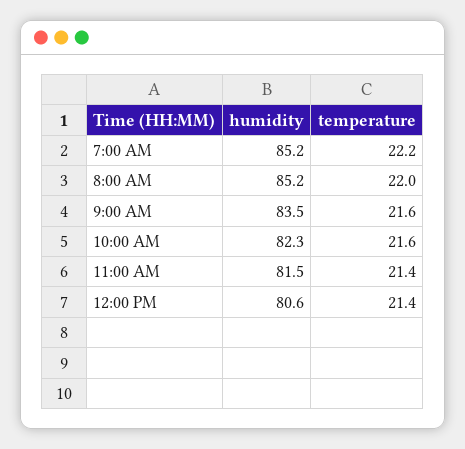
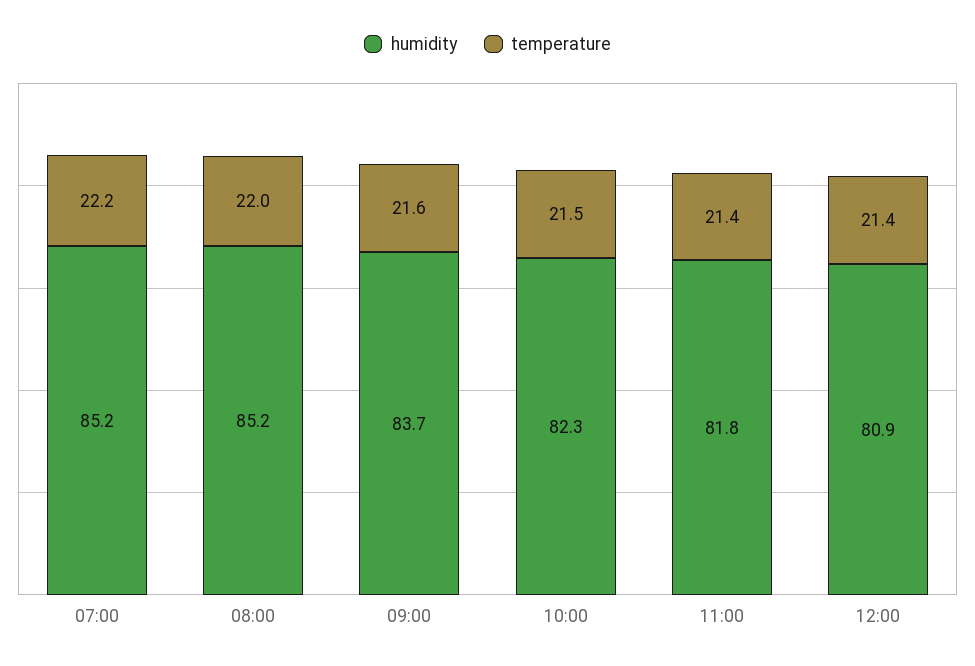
humidity, 9:00 AM: 83.5 -> 83.7
temperature, 10:00 AM: 21.6 -> 21.5
humidity, 11:00 AM: 81.5 -> 81.8
humidity, 12:00 PM: 80.6 -> 80.9

